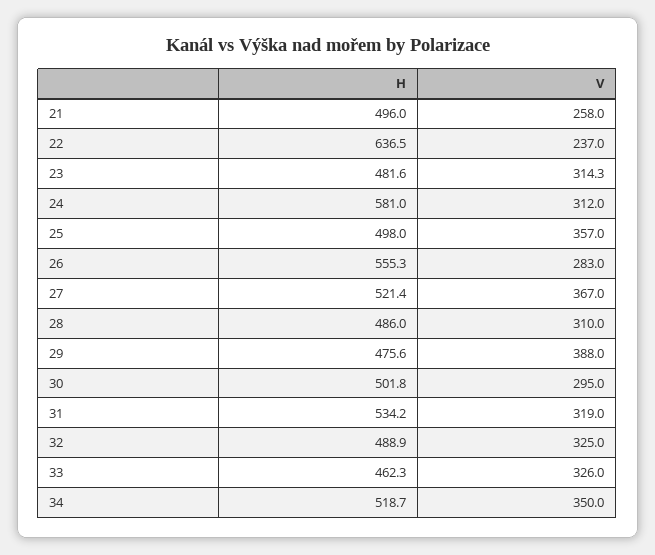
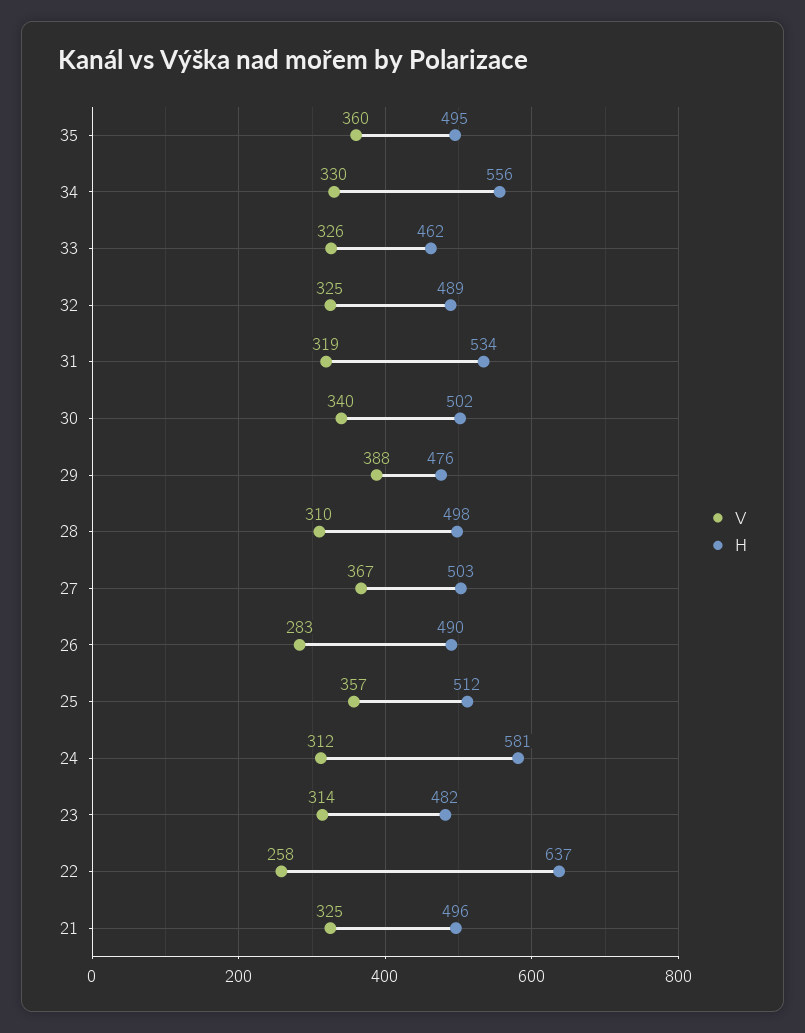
V, 21: 258 -> 325
V, 22: 237 -> 258
H, 25: 498 -> 512
H, 26: 555.3 -> 490
H, 27: 521.4 -> 503
H, 28: 486 -> 498
V, 30: 295 -> 340
H, 34: 518.7 -> 556
V, 34: 350 -> 330
V, 35: none -> 360
H, 35: none -> 495

